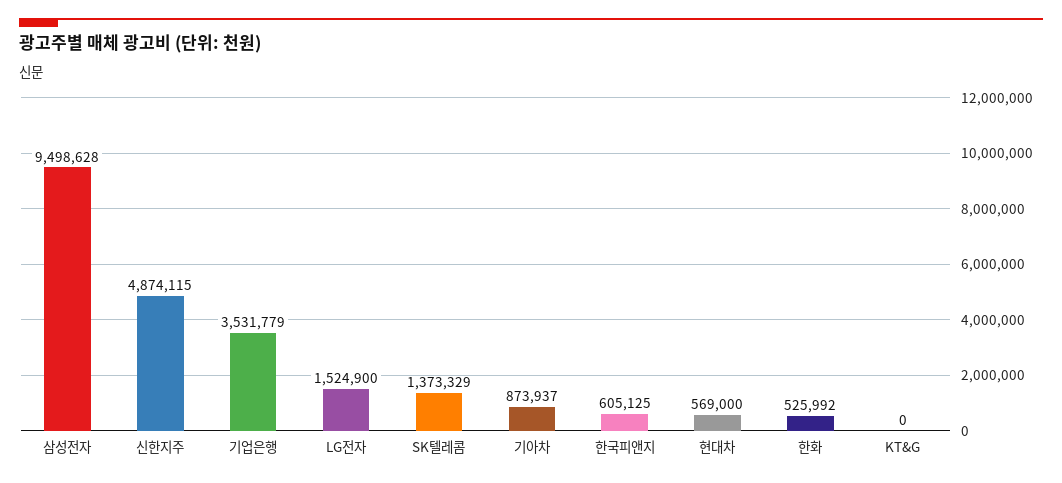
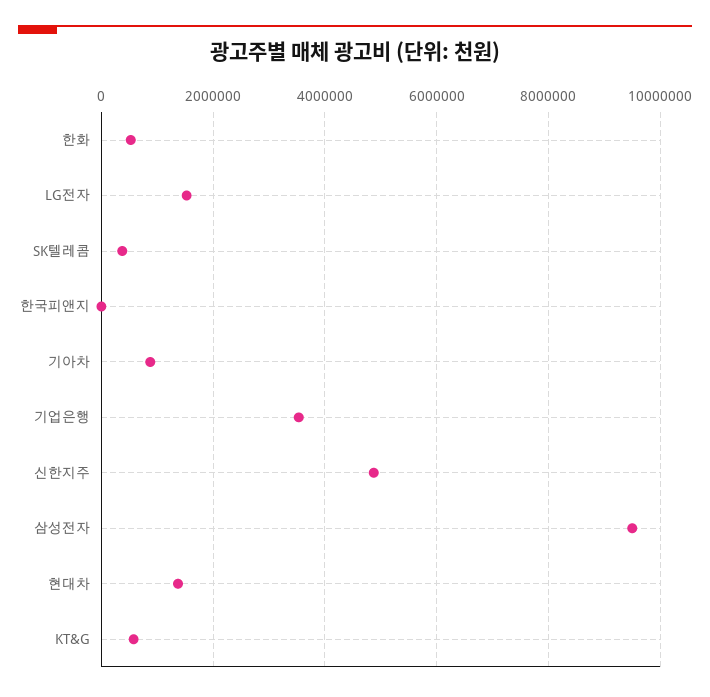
SK텔레콤: 1373329 -> 400000
한국피앤지: 605125 -> 0
현대차: 569000 -> 1400000
KT&G: 0 -> 600000

